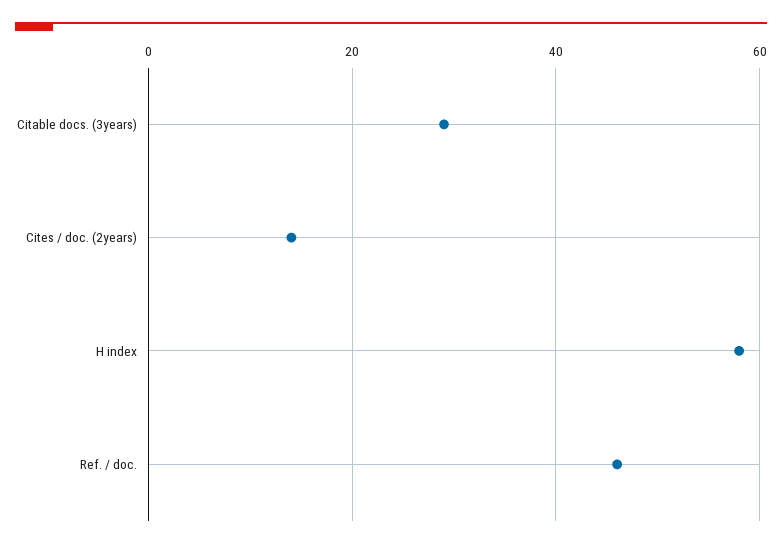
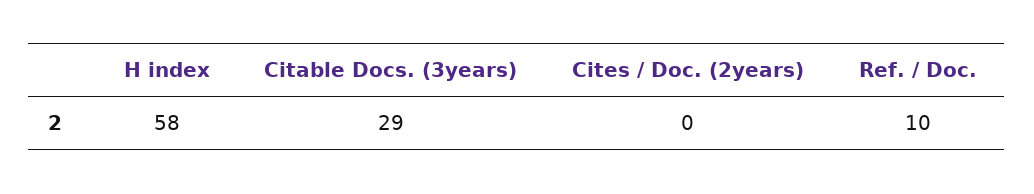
Cites / doc. (2years): 15 -> 0
Ref. / doc.: 45 -> 10

